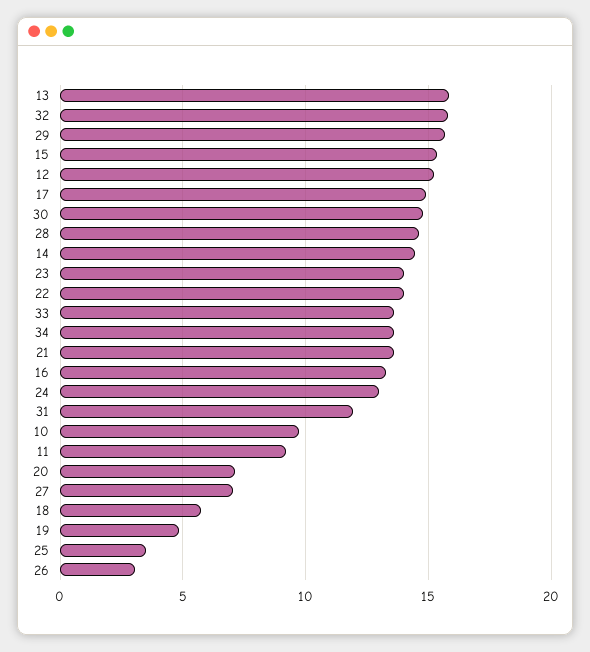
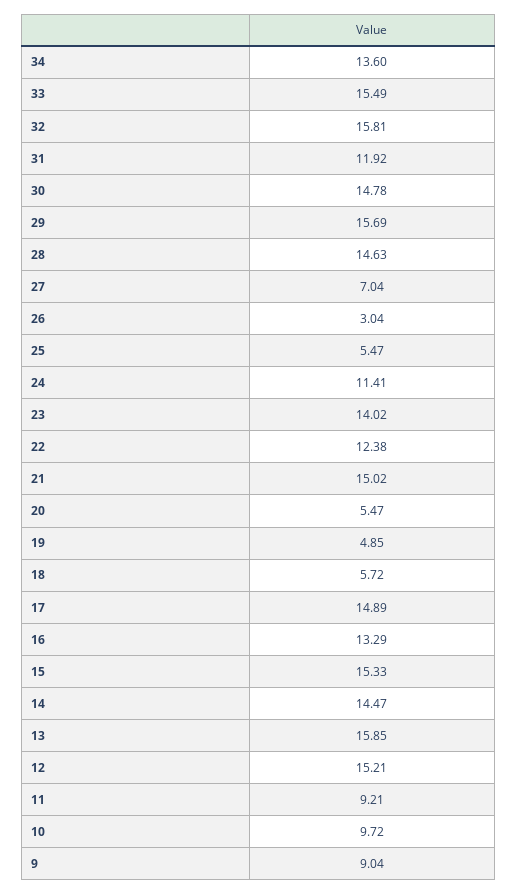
22: 14 -> 12.38
33: 13.5 -> 15.49
21: 13.5 -> 15.02
24: 13 -> 11.41
20: 7 -> 5.47
25: 3.5 -> 5.47
9: none -> 9.04

